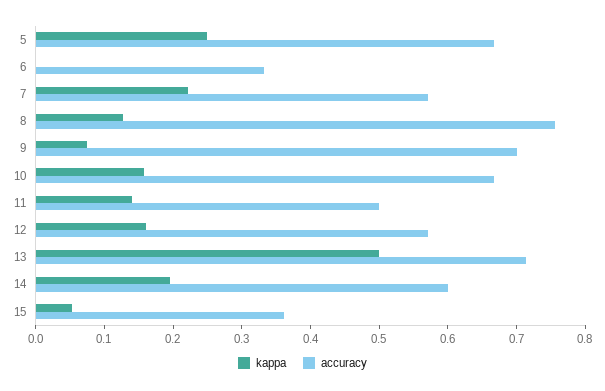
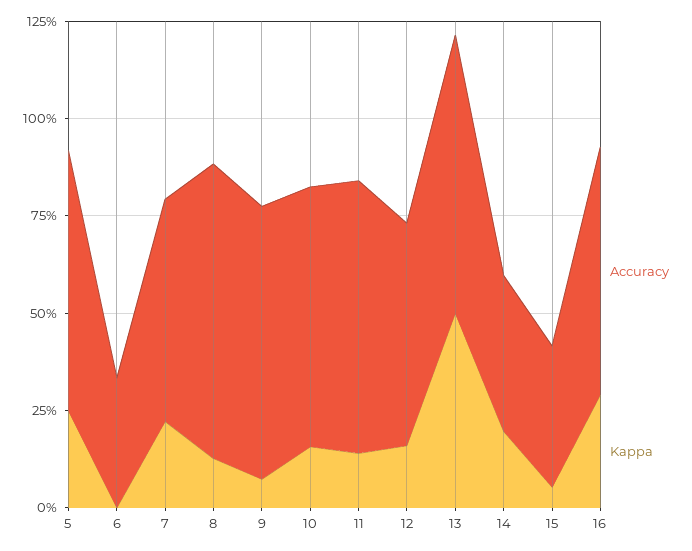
accuracy, 11: 0.5 -> 0.7
accuracy, 14: 0.6 -> 0.4
accuracy, 16: none -> 0.65
kappa, 16: none -> 0.3

